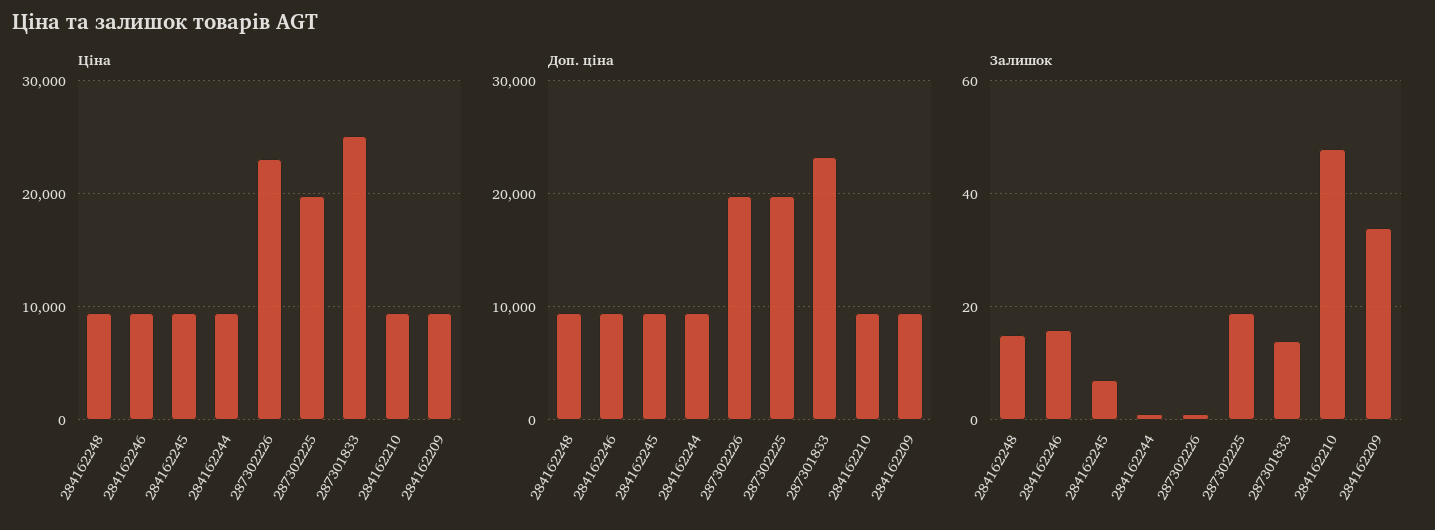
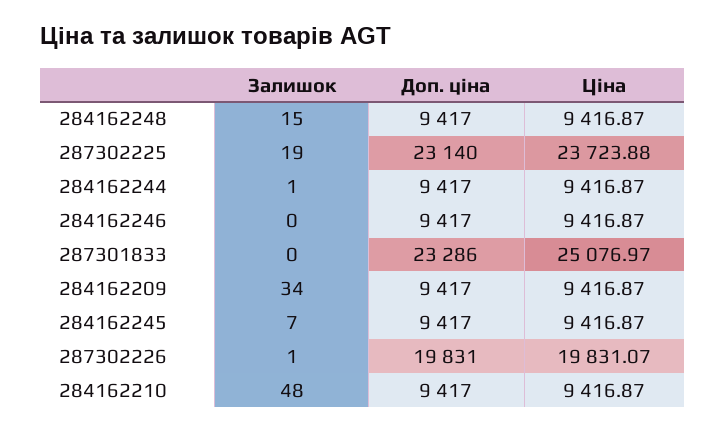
Ціна, 287302226: 23000 -> 19831.07
Ціна, 287302225: 20000 -> 23723.88
Доп. ціна, 287302225: 20000 -> 23140
Залишок, 284162246: 15 -> 0
Залишок, 287301833: 15 -> 0

